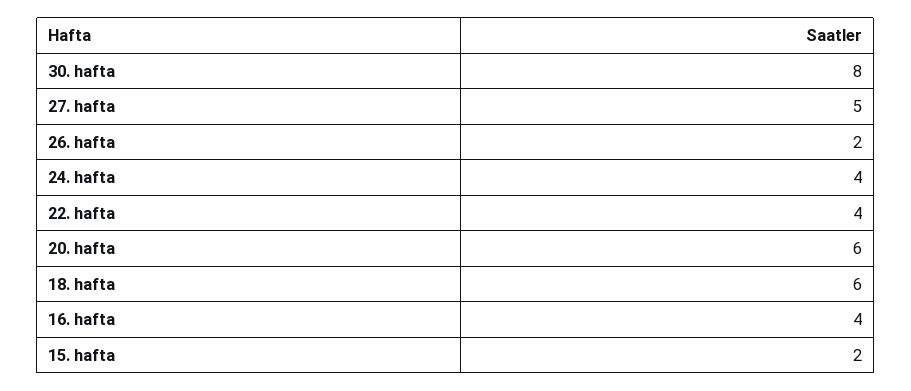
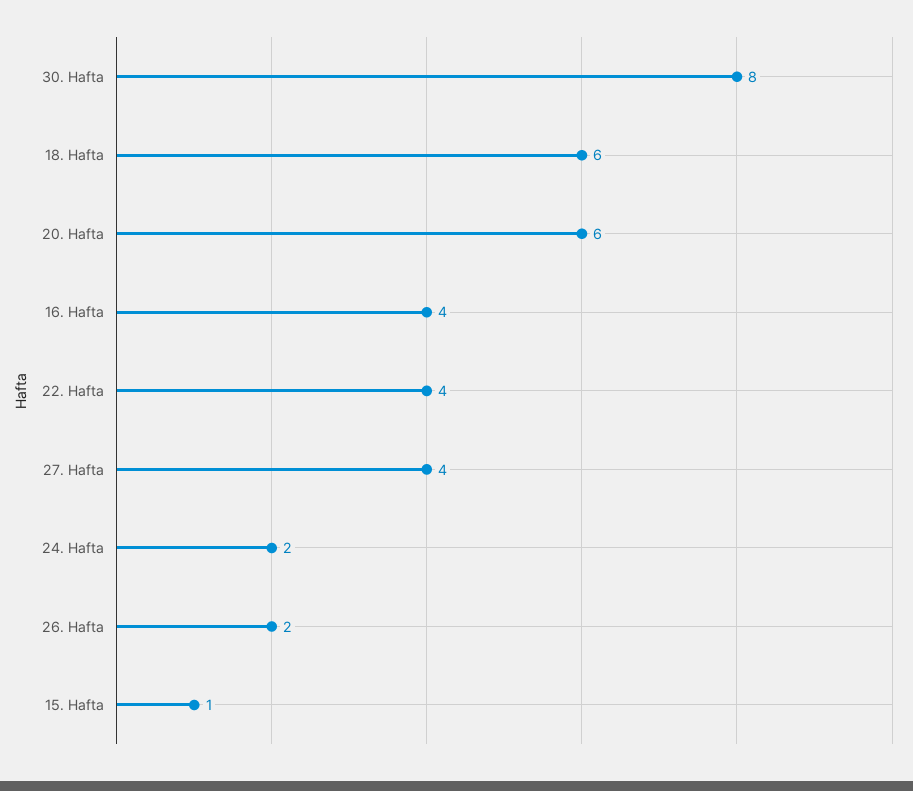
27. hafta: 5 -> 4
24. hafta: 4 -> 2
15. hafta: 2 -> 1

